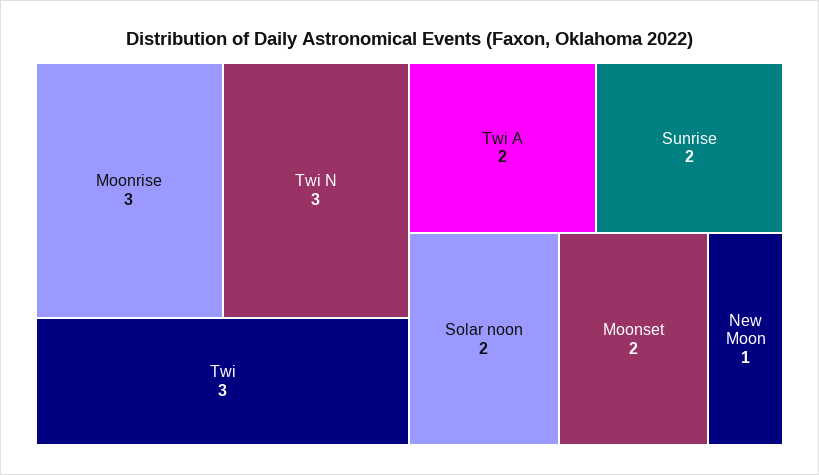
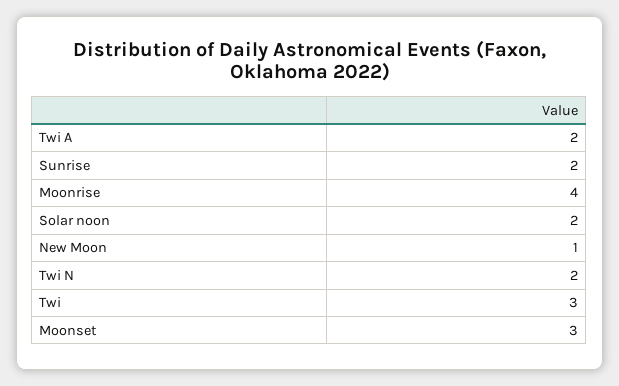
Moonrise: 3 -> 4
Twi N: 3 -> 2
Moonset: 2 -> 3

